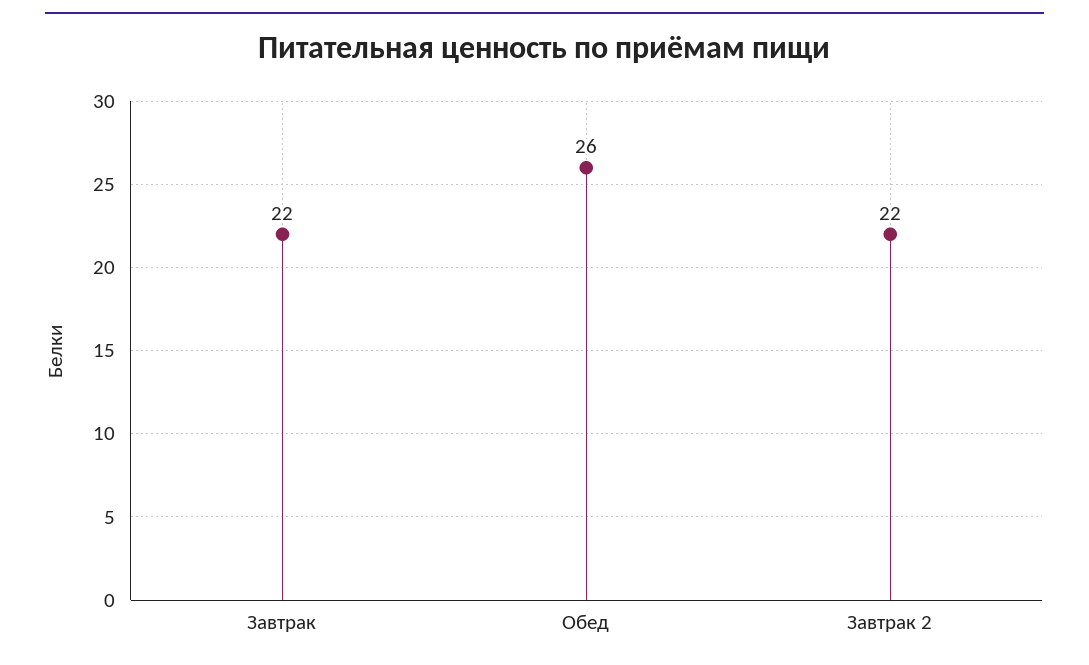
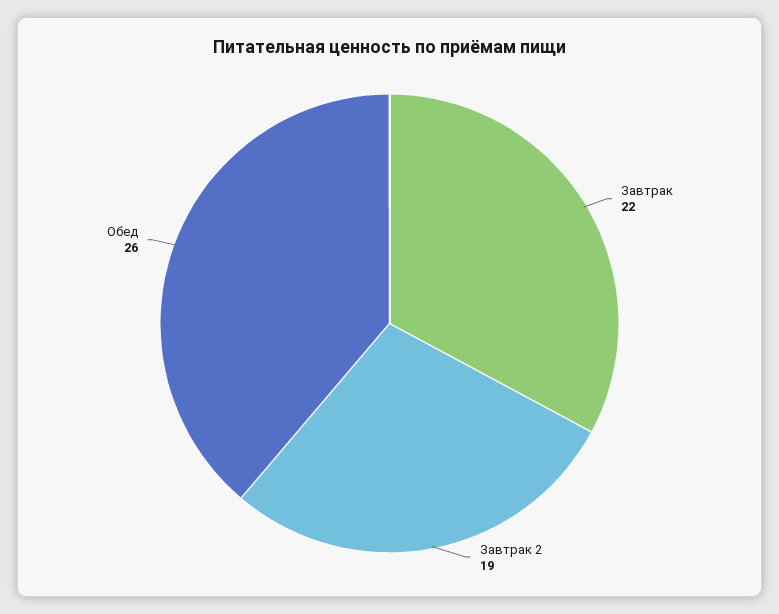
Завтрак 2: 22 -> 19

